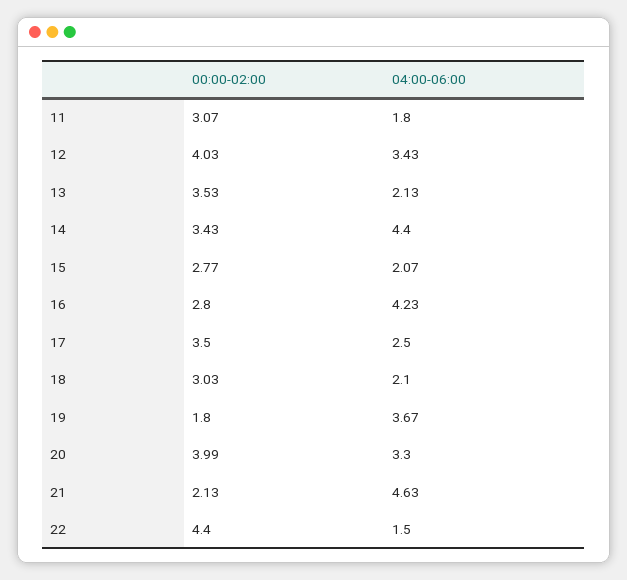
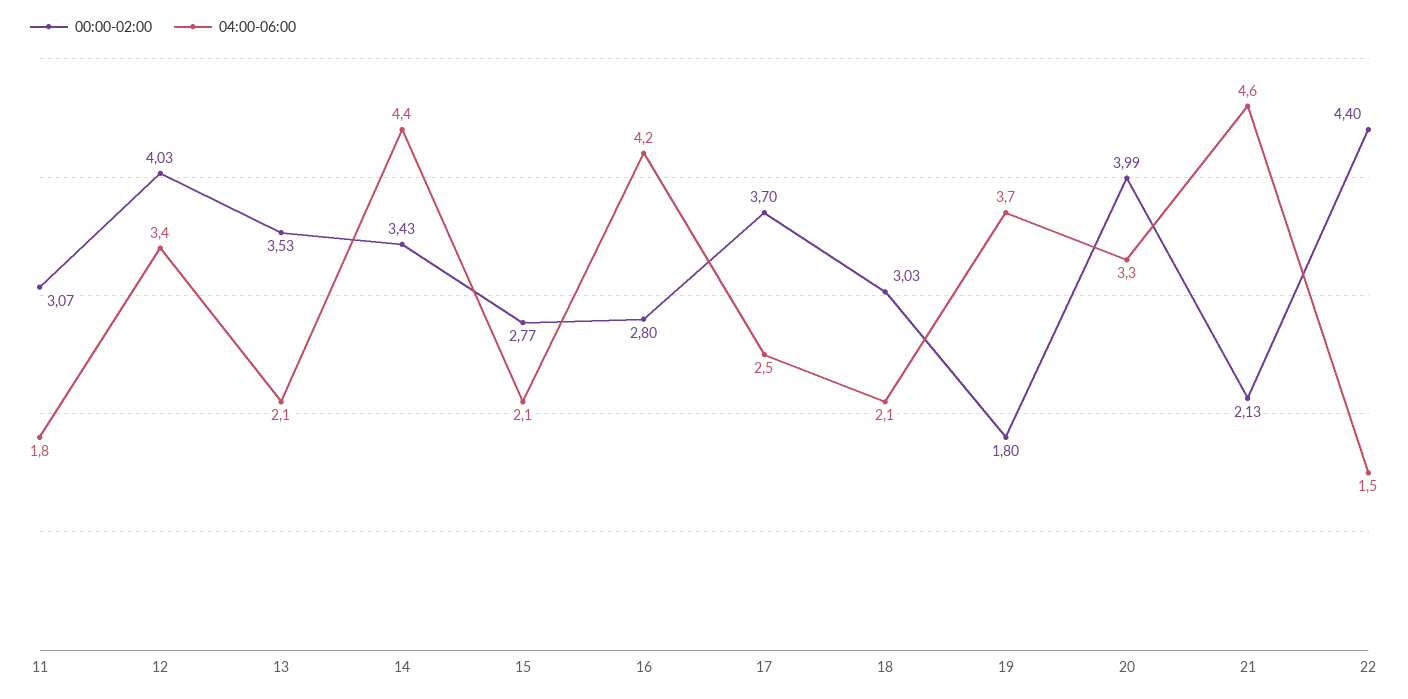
00:00-02:00, 17: 3.5 -> 3.7

